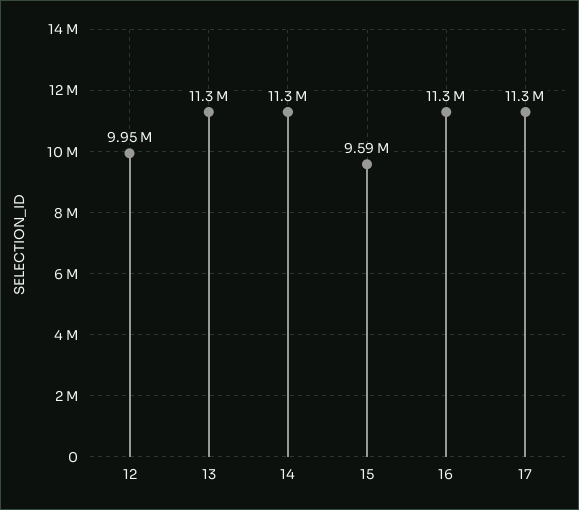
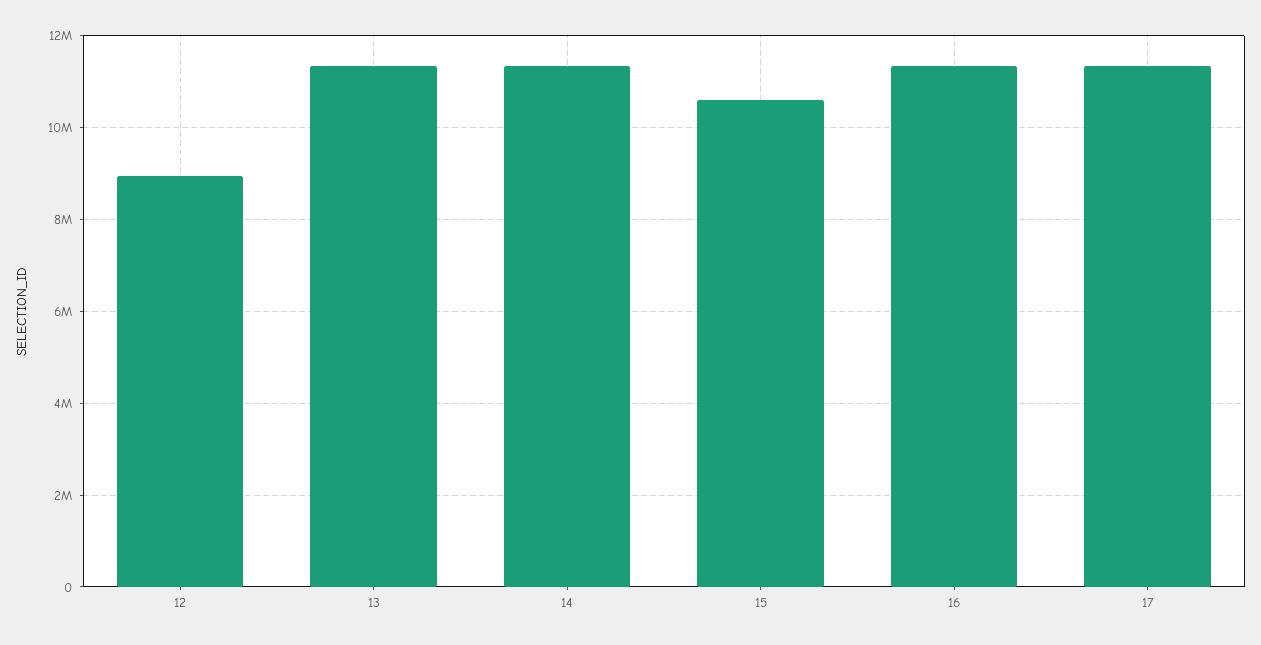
12: 9950000 -> 9000000
15: 9590000 -> 10600000

